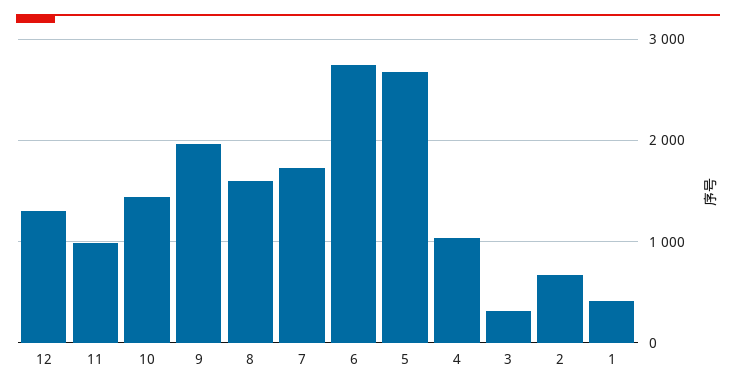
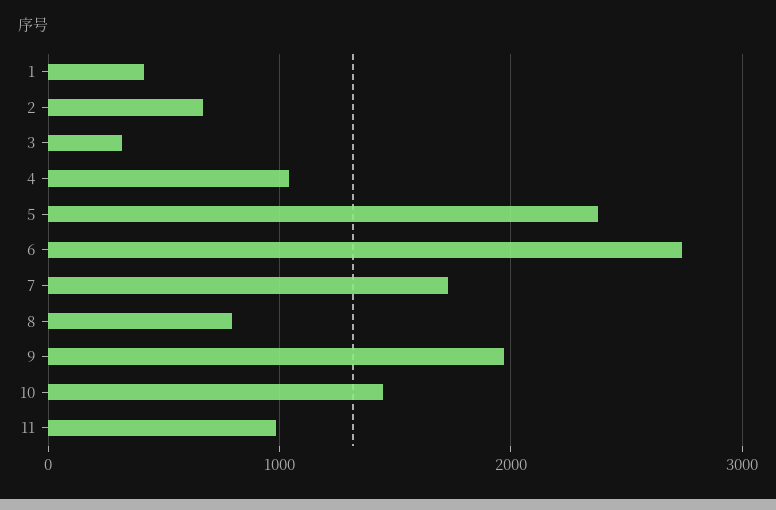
12: 1300 -> none
8: 1600 -> 800
5: 2700 -> 2400

